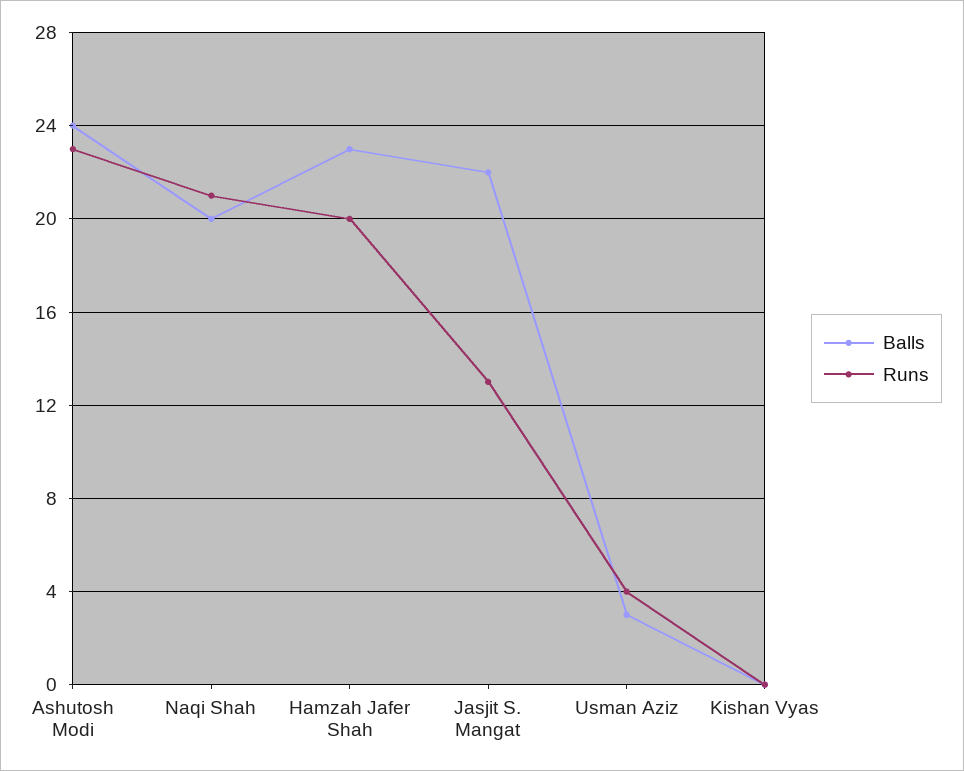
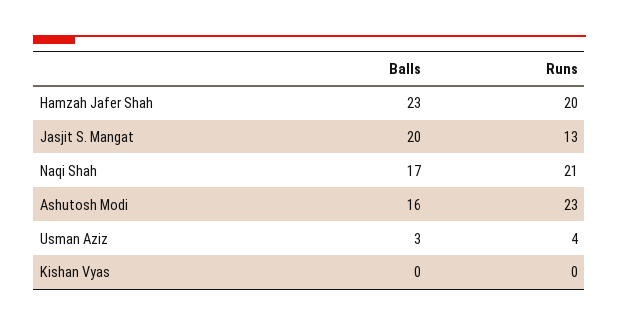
Balls, Ashutosh Modi: 24 -> 16
Balls, Naqi Shah: 20 -> 17
Balls, Jasjit S. Mangat: 22 -> 20

